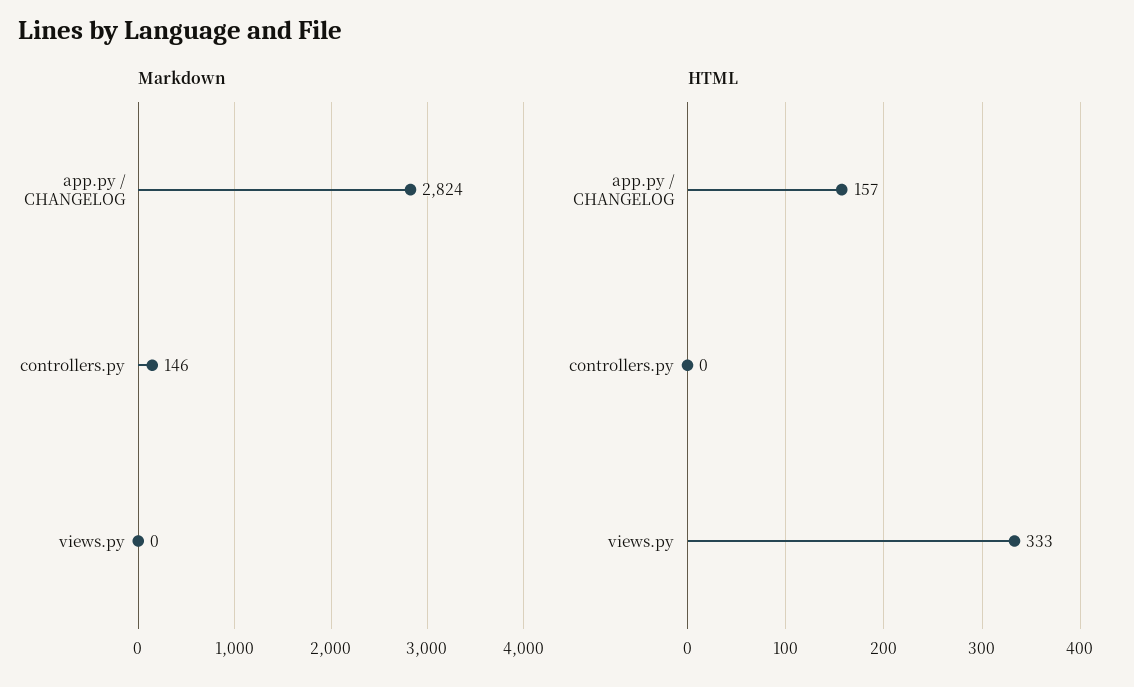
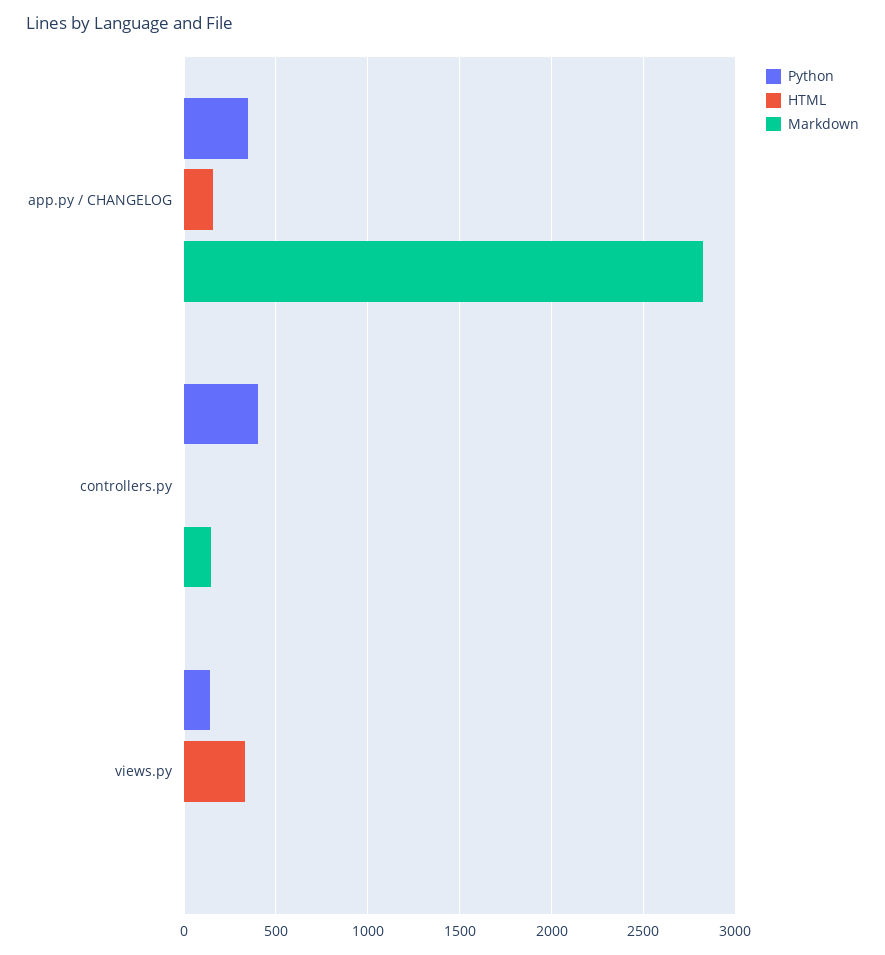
Python, app.py / CHANGELOG: none -> 350
Python, controllers.py: none -> 400
Python, views.py: none -> 150

